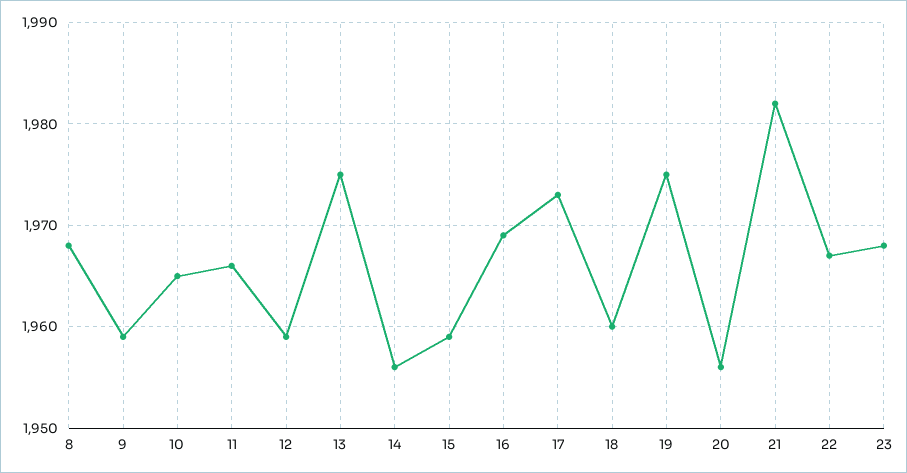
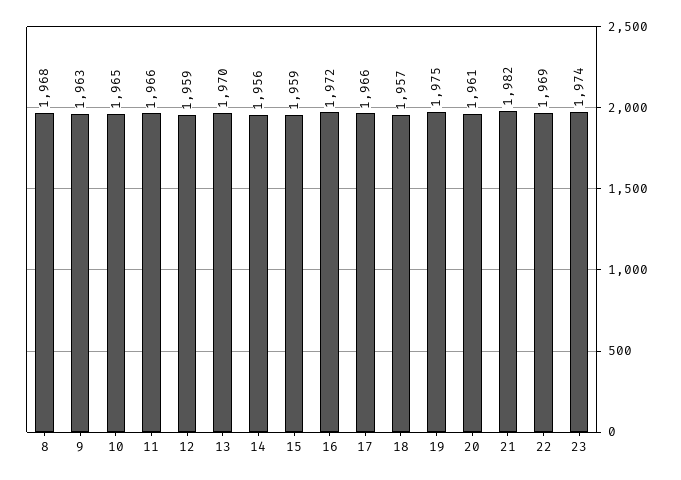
9: 1959 -> 1963
13: 1975 -> 1970
16: 1969 -> 1972
17: 1973 -> 1966
18: 1960 -> 1957
20: 1956 -> 1961
22: 1967 -> 1969
23: 1968 -> 1974

